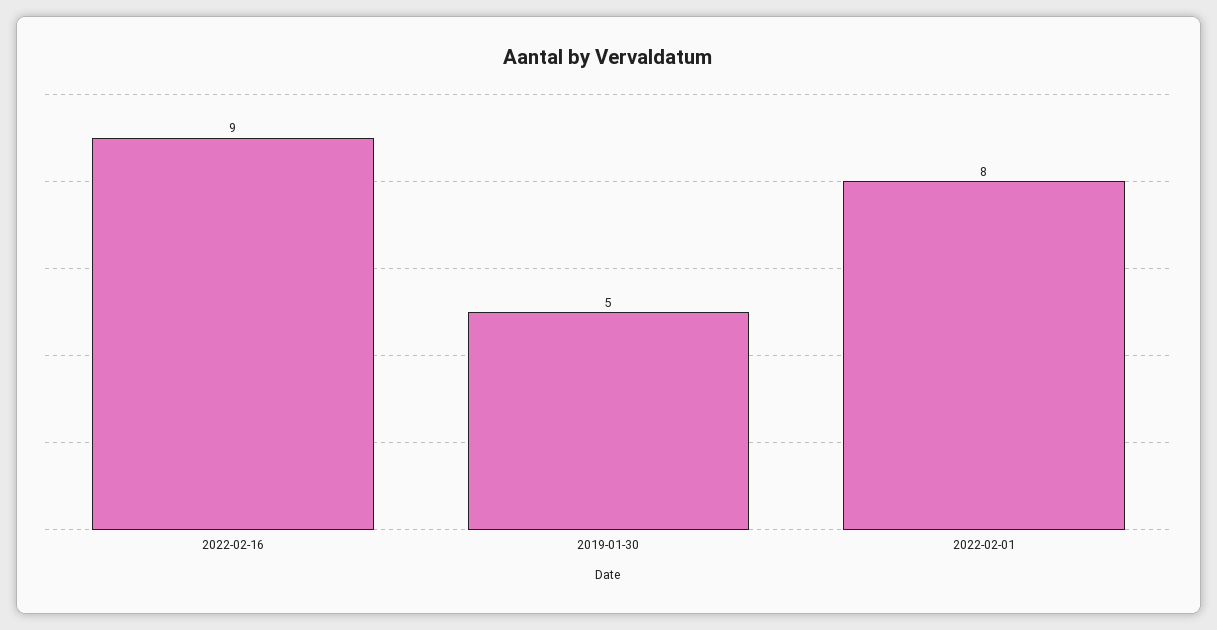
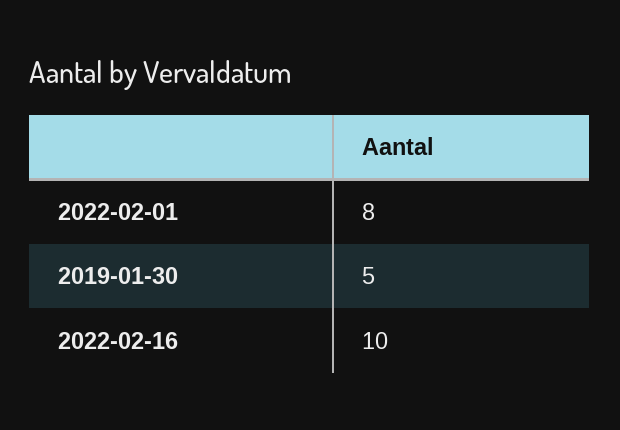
2022-02-16: 9 -> 10

